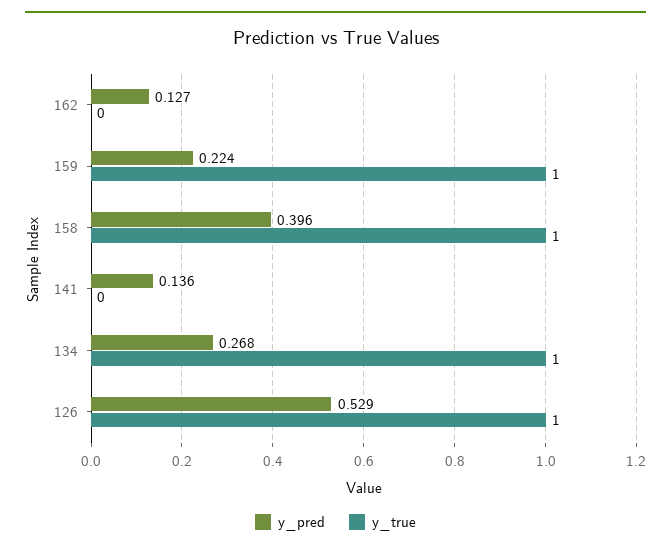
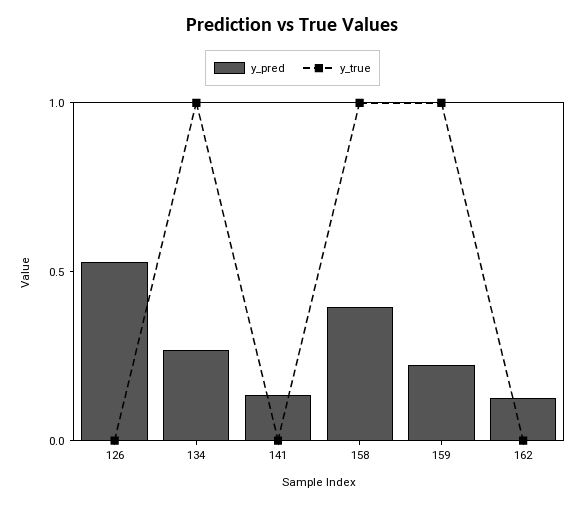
y_true, 126: 1 -> 0

